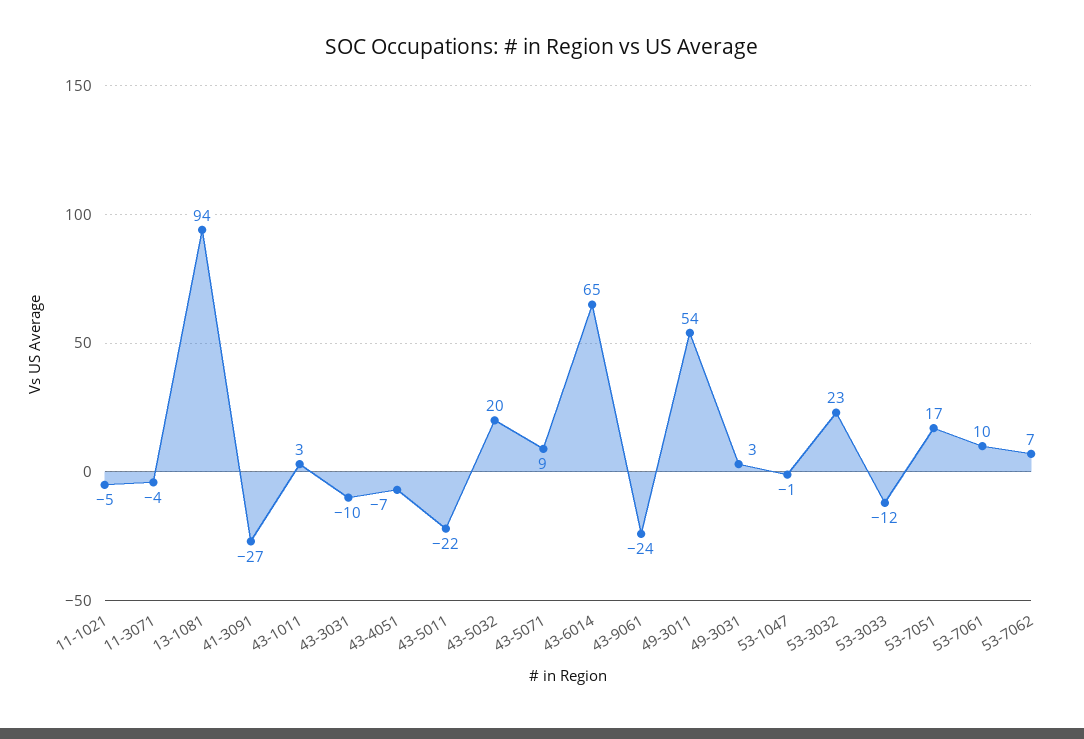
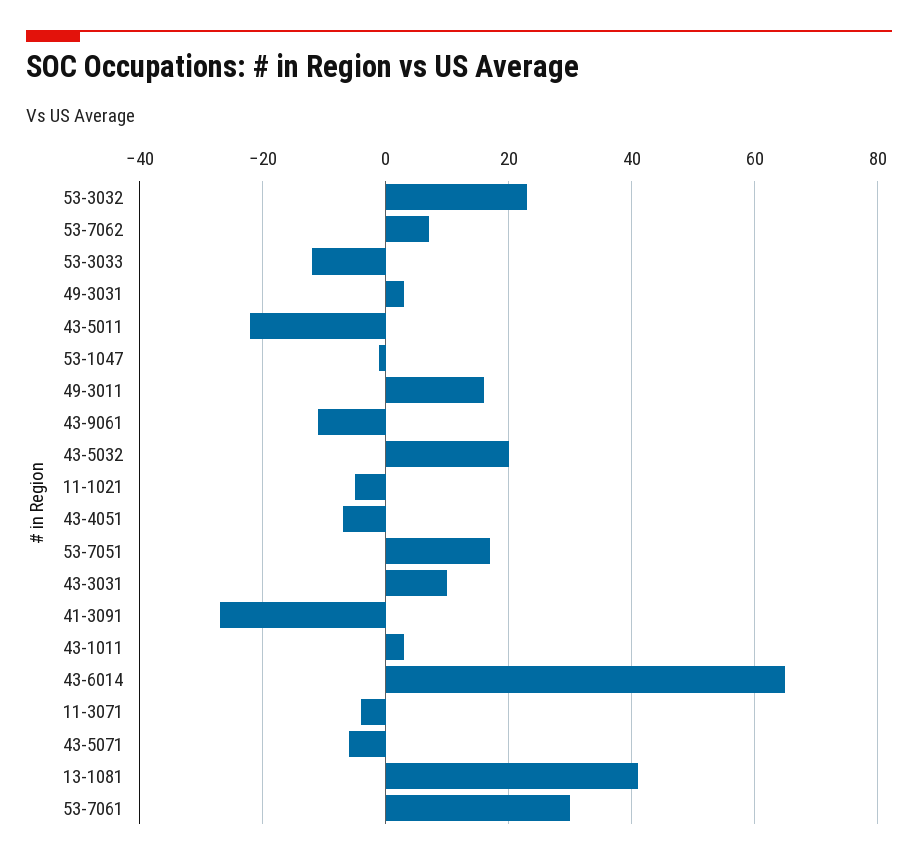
13-1081: 94 -> 40
43-3031: -10 -> 10
43-5071: 9 -> -5
43-9061: -24 -> -10
49-3011: 54 -> 15
53-7061: 10 -> 30

